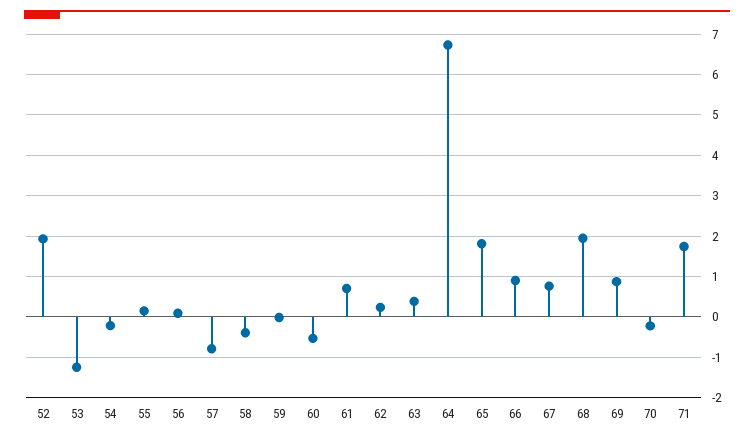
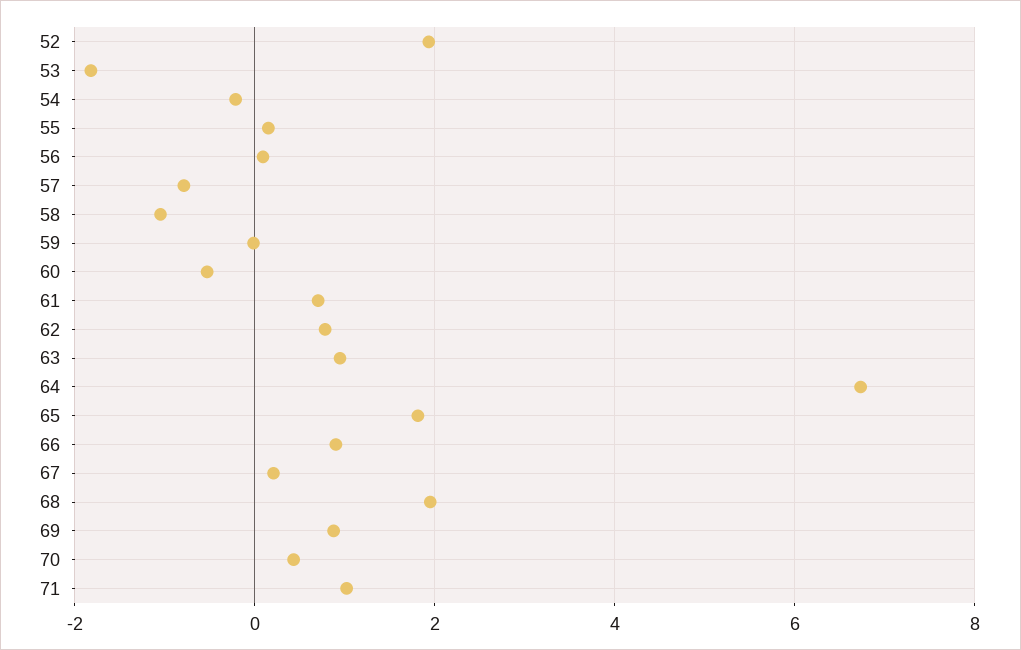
53: -1.2 -> -1.8
58: -0.4 -> -1
62: 0.2 -> 0.8
63: 0.4 -> 1
67: 0.8 -> 0.2
70: -0.2 -> 0.4
71: 1.8 -> 1

